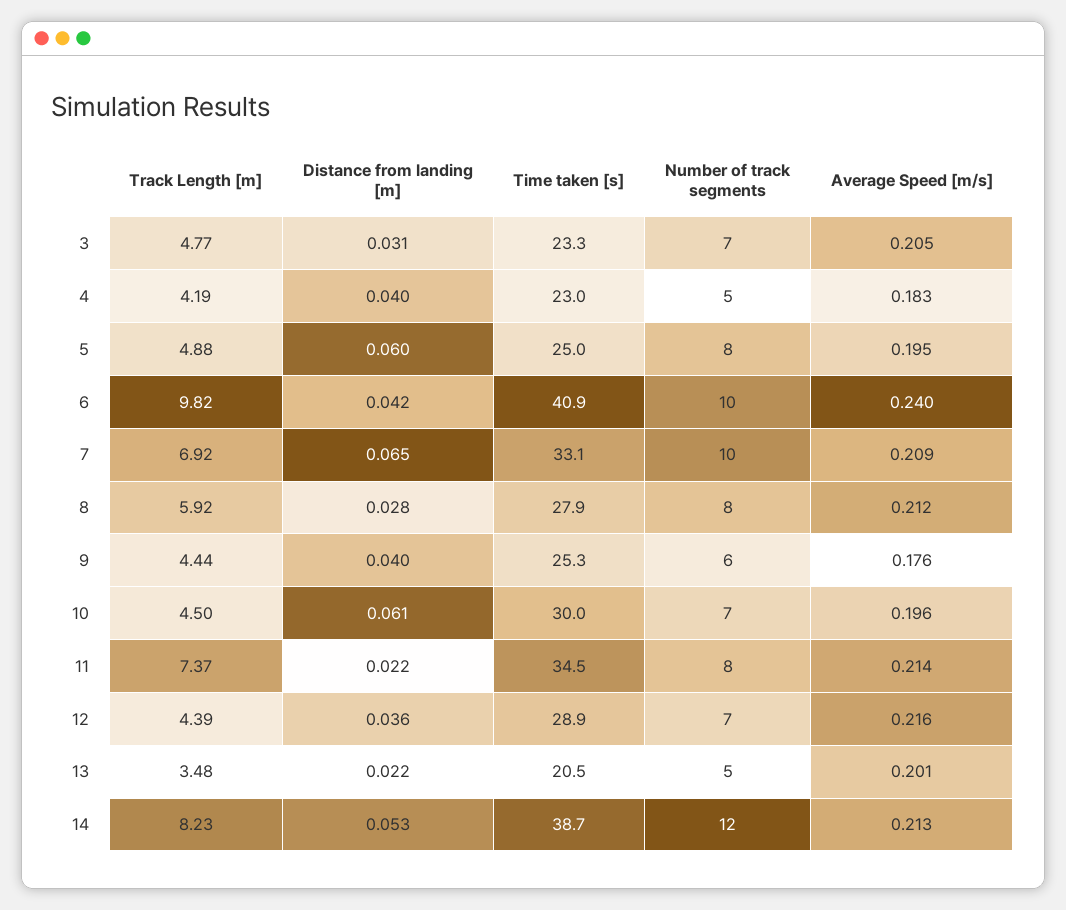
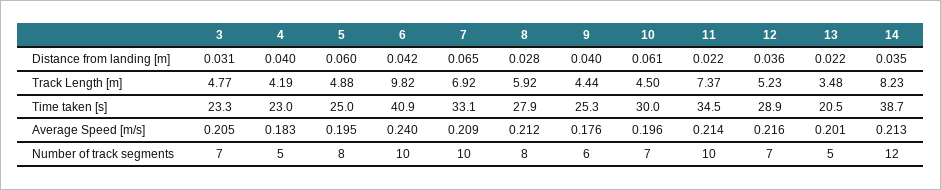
Number of track segments, 11: 8 -> 10
Track Length [m], 12: 4.39 -> 5.23
Distance from landing [m], 14: 0.053 -> 0.035

